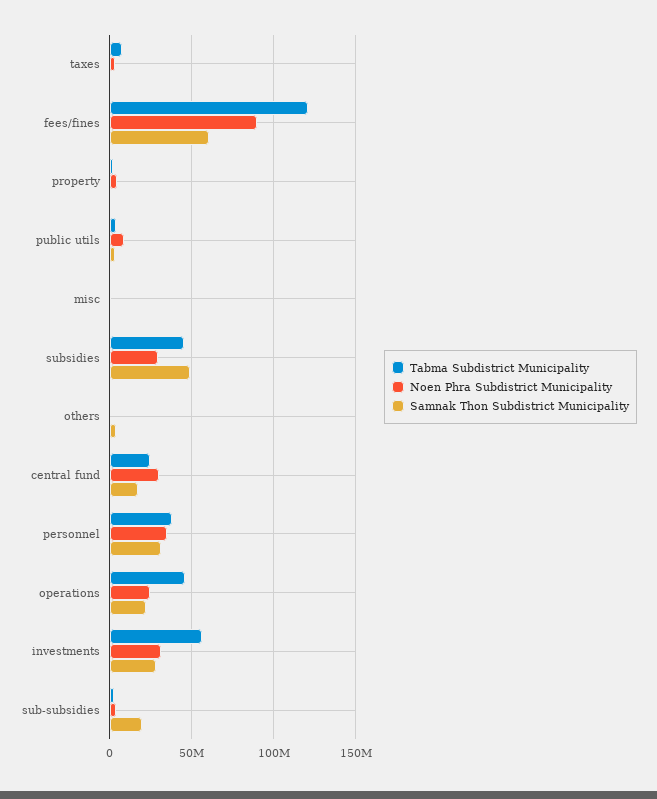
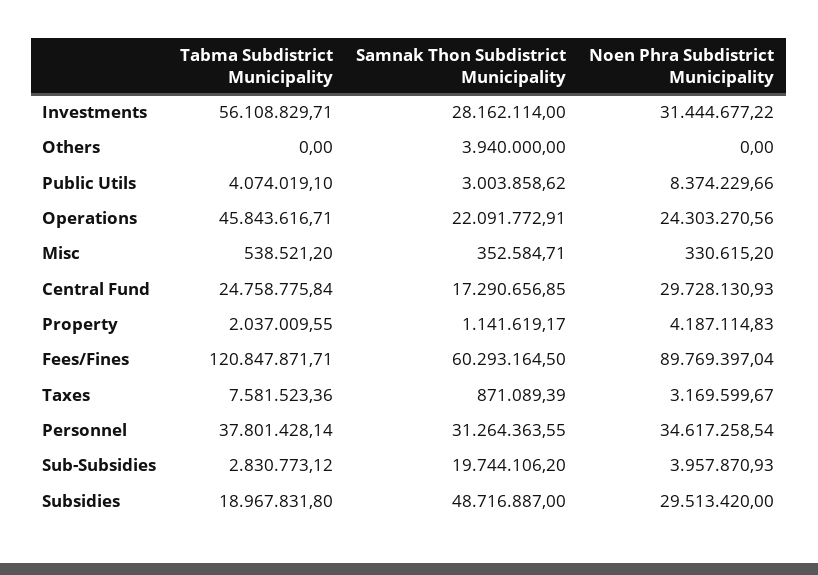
Tabma Subdistrict Municipality, subsidies: 45000000 -> 18967831.8

